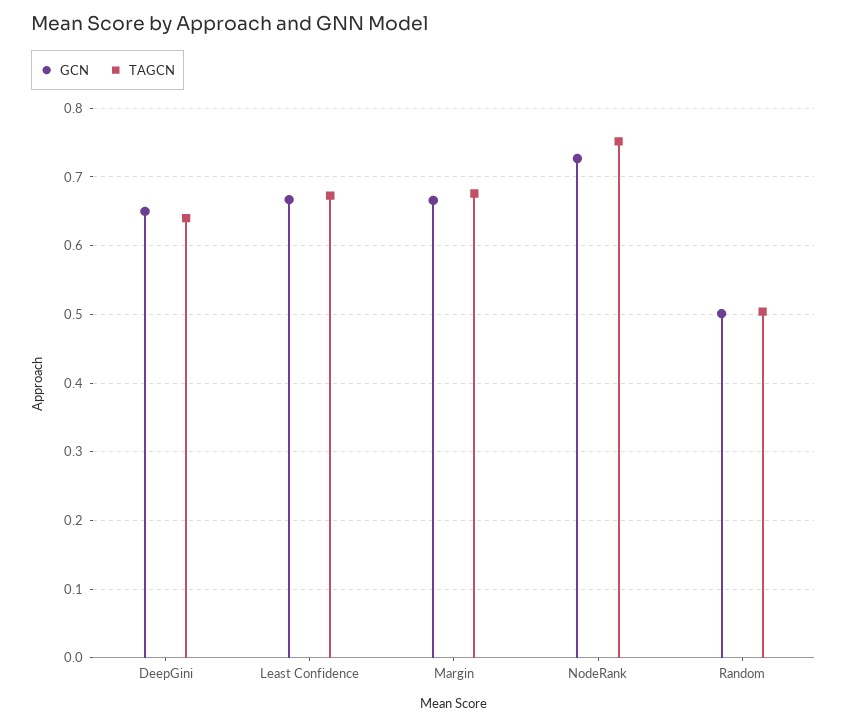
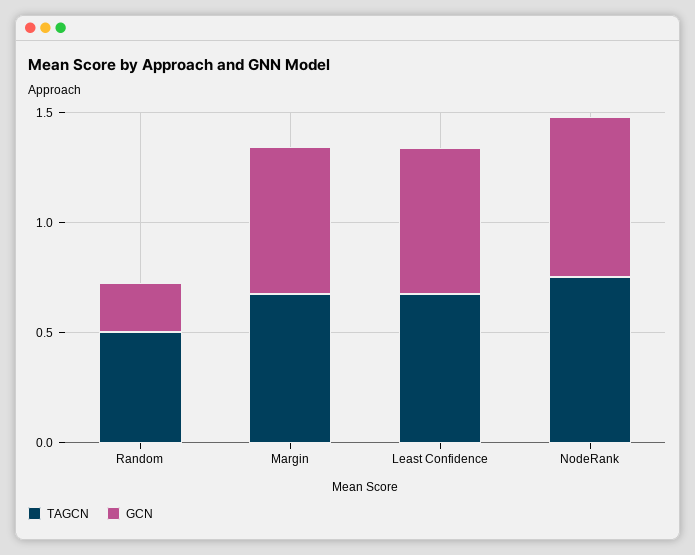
GCN, DeepGini: 0.65 -> none
TAGCN, DeepGini: 0.64 -> none
GCN, Random: 0.5 -> 0.2

